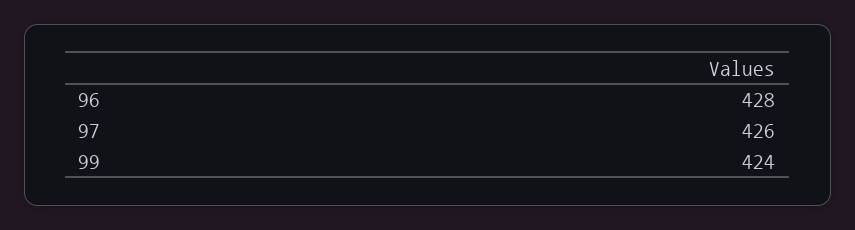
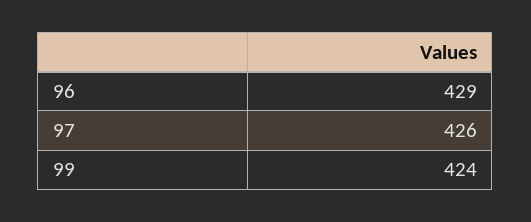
96: 428 -> 429

